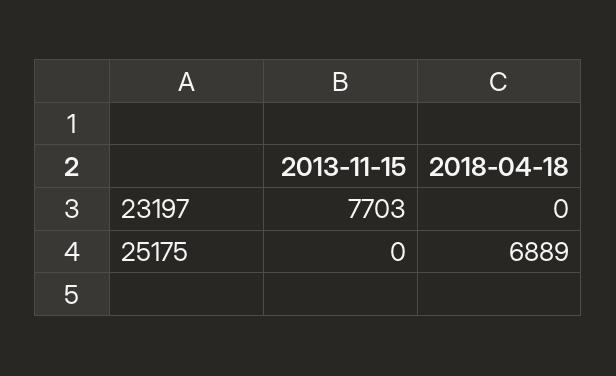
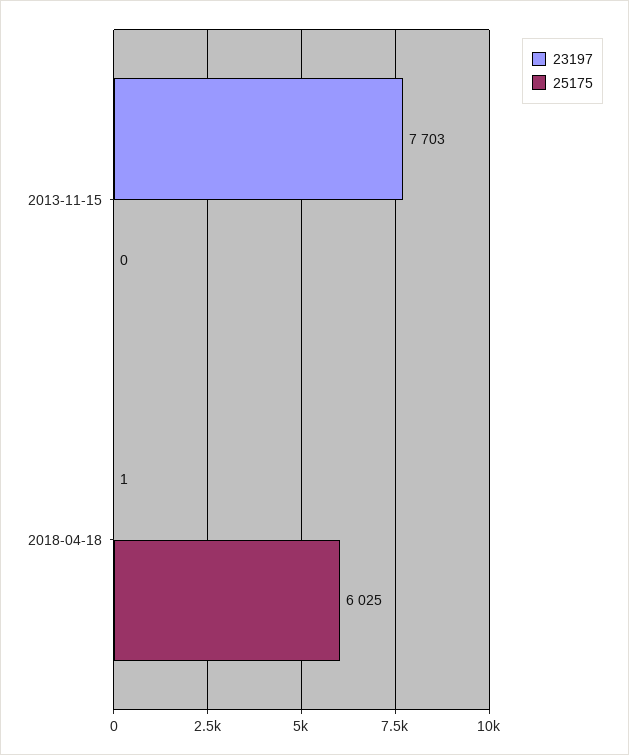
23197, 2018-04-18: 0 -> 1
25175, 2018-04-18: 6889 -> 6025

